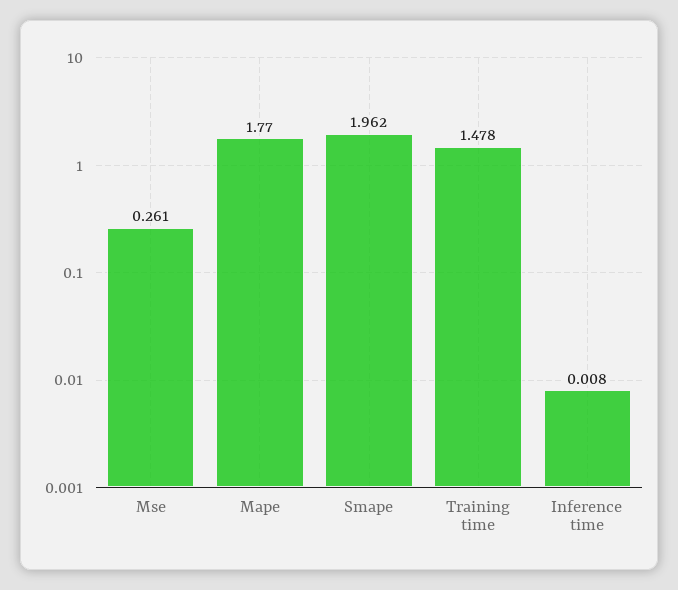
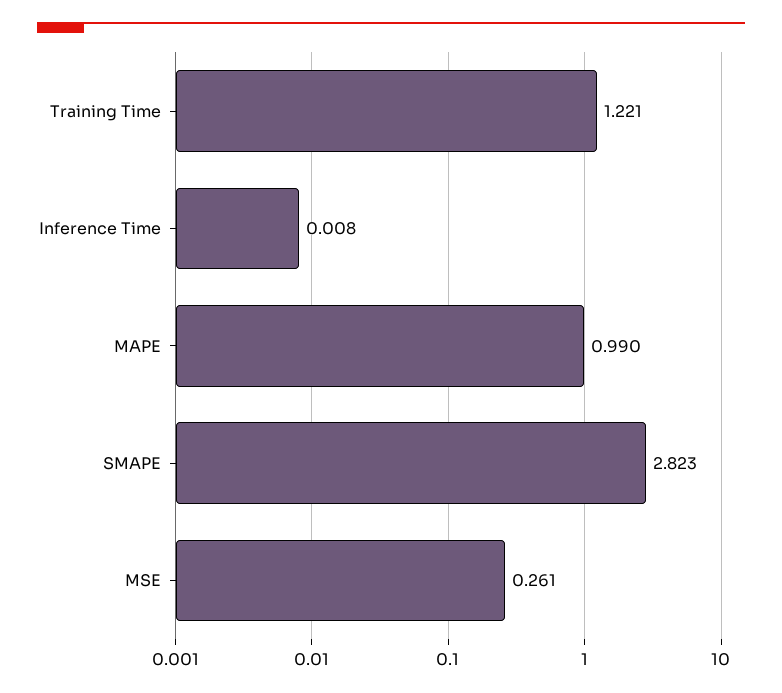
Mape: 1.77 -> 0.99
Smape: 1.962 -> 2.823
Training time: 1.478 -> 1.221

